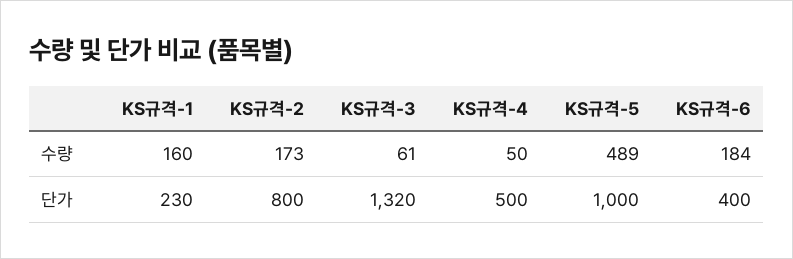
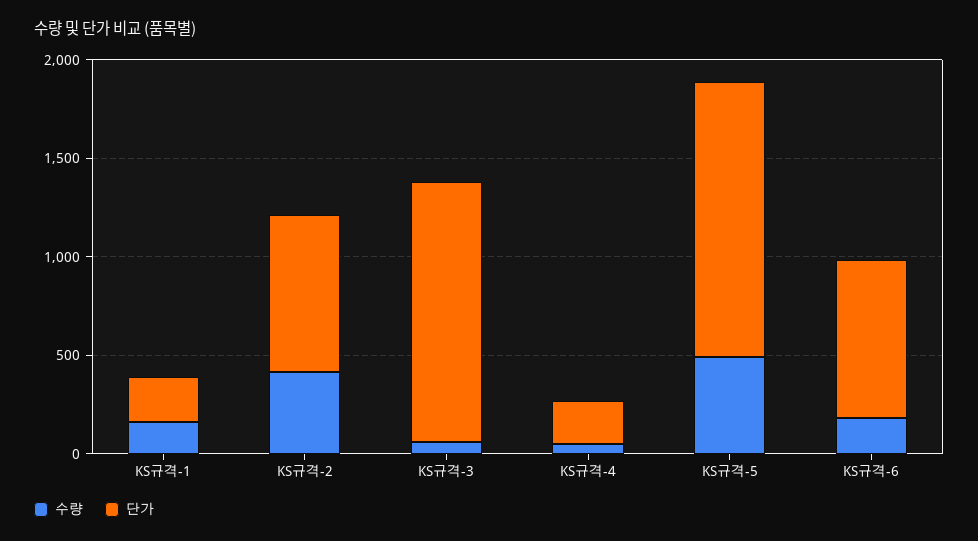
수량, KS규격-2: 173 -> 400
단가, KS규격-4: 500 -> 200
단가, KS규격-5: 1000 -> 1400
단가, KS규격-6: 400 -> 800

